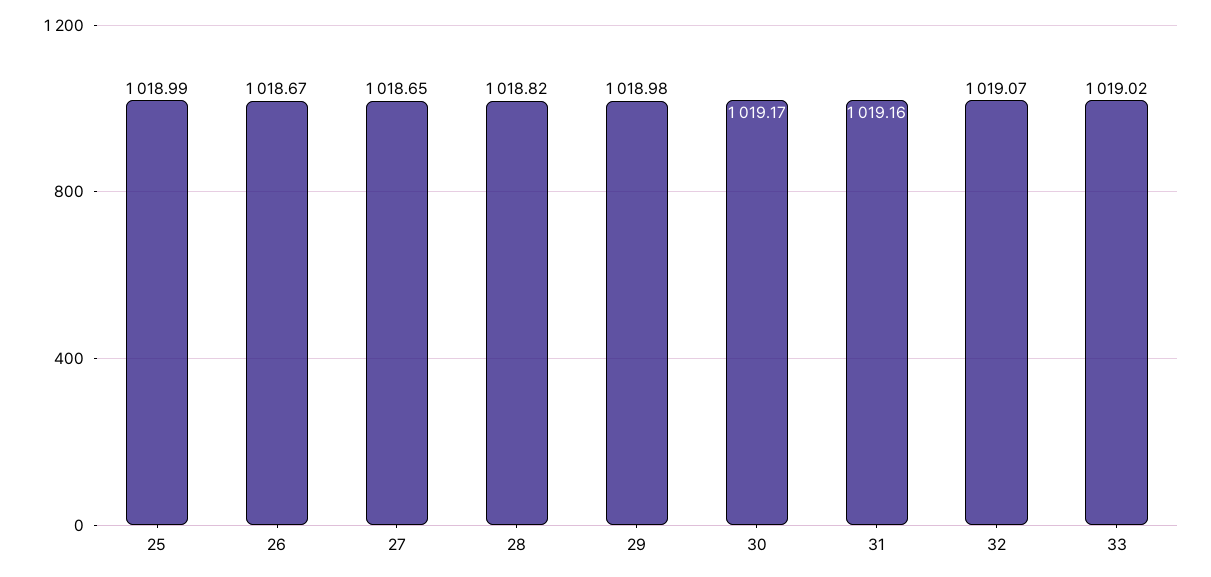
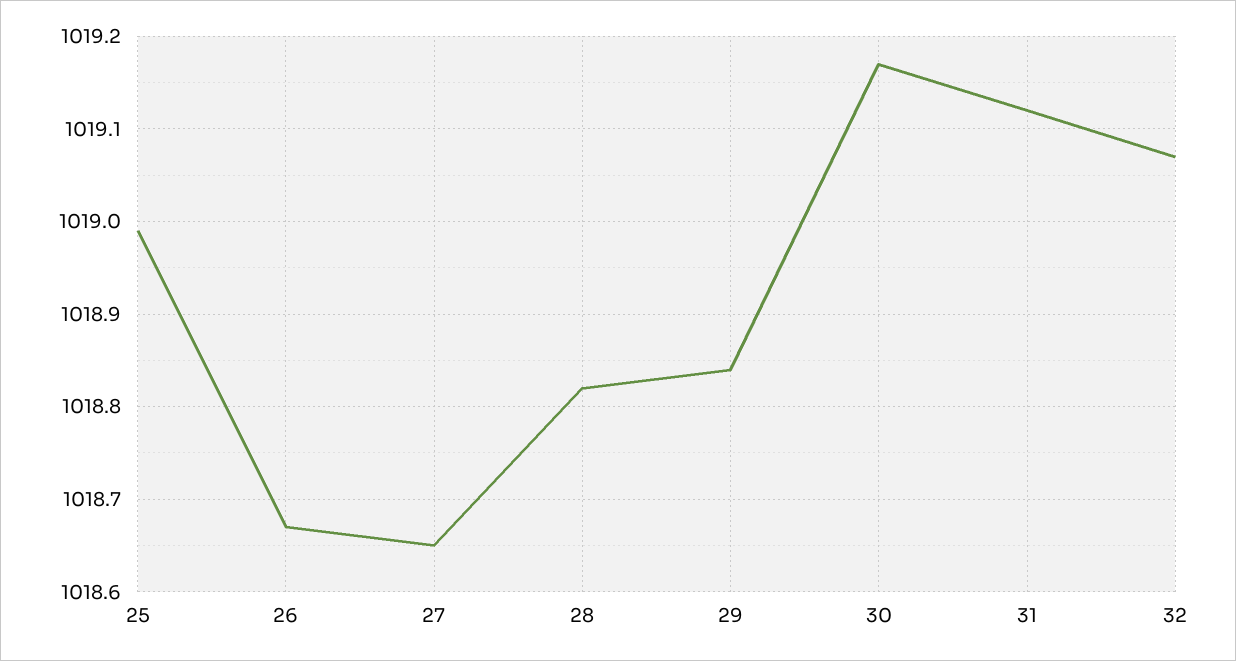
29: 1018.98 -> 1018.84
31: 1019.16 -> 1019.12
33: 1019.02 -> none

